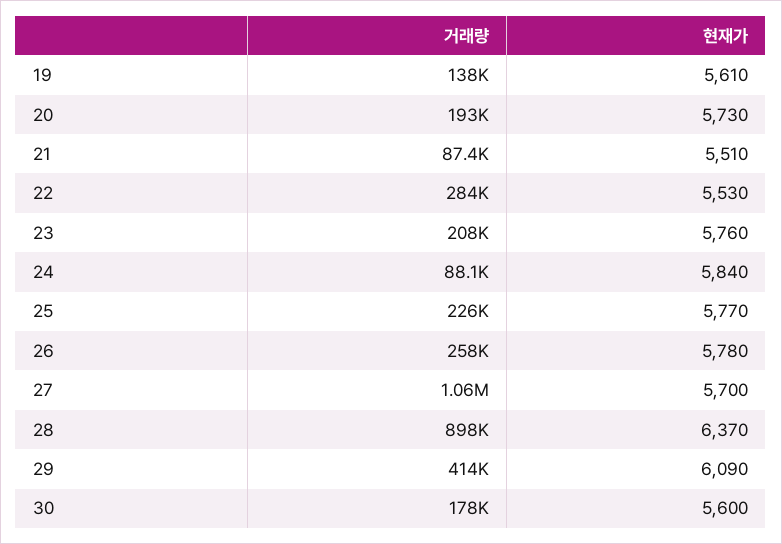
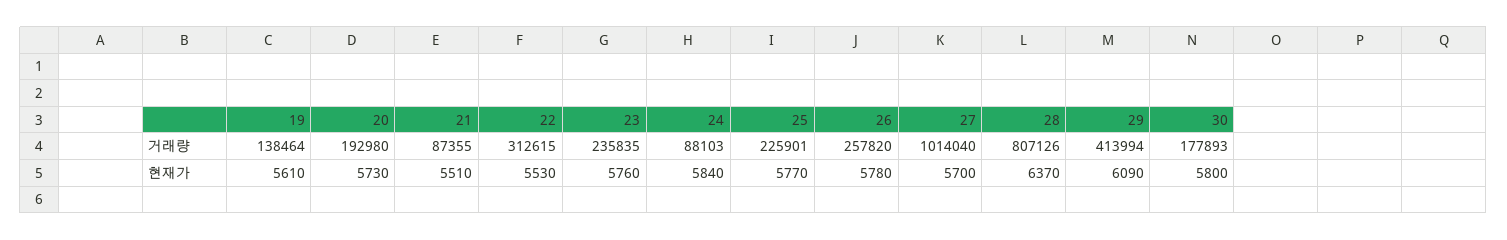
거래량, 22: 284000 -> 312615
거래량, 23: 208000 -> 235835
거래량, 27: 1060000 -> 1014040
거래량, 28: 898000 -> 807126
현재가, 30: 5600 -> 5800

